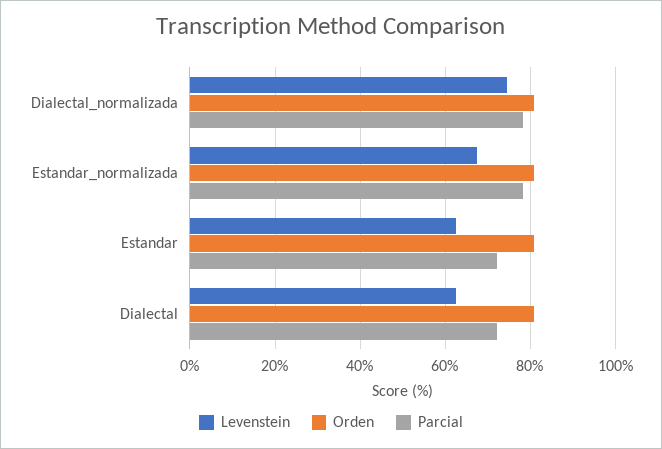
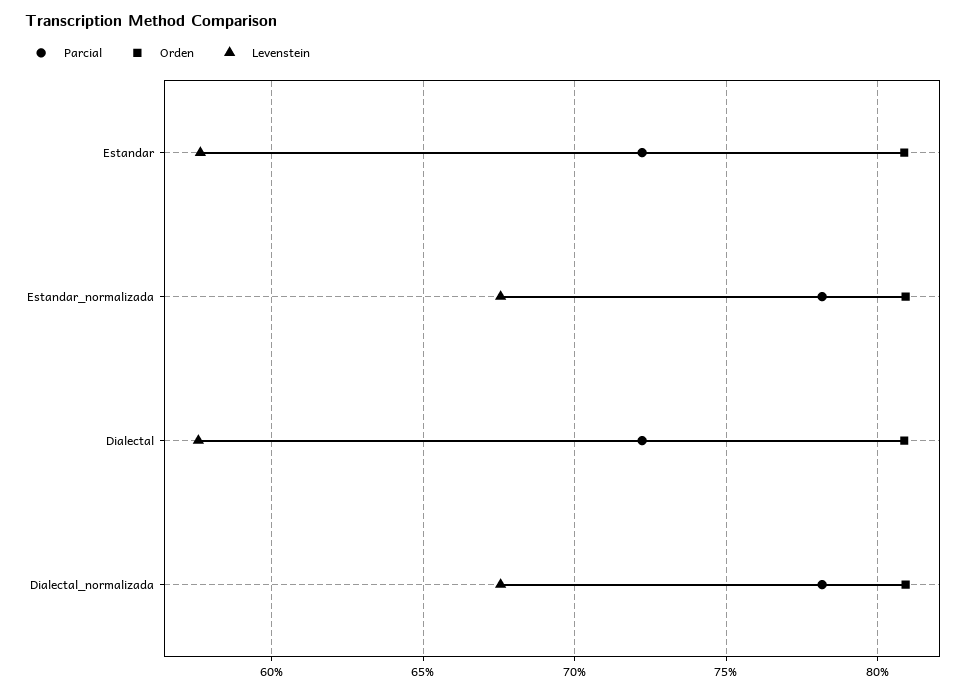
Levenstein, Dialectal_normalizada: 74 -> 67.5
Levenstein, Estandar: 62 -> 57.5
Levenstein, Dialectal: 62 -> 57.5

